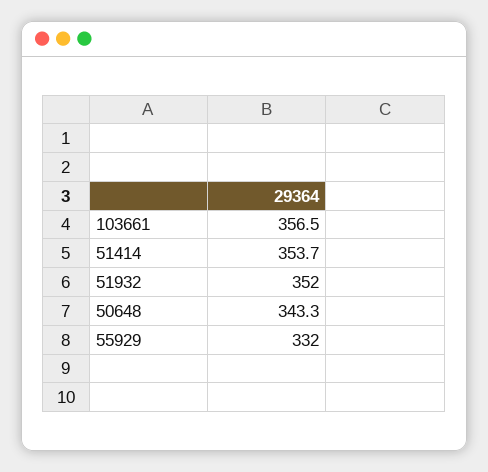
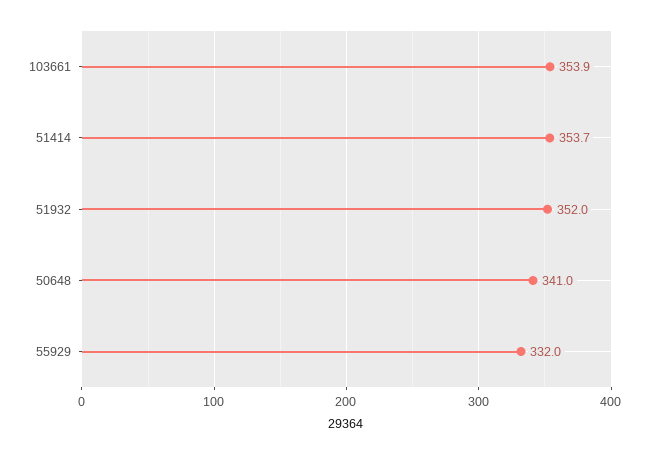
103661: 356.5 -> 353.9
50648: 343.3 -> 341

